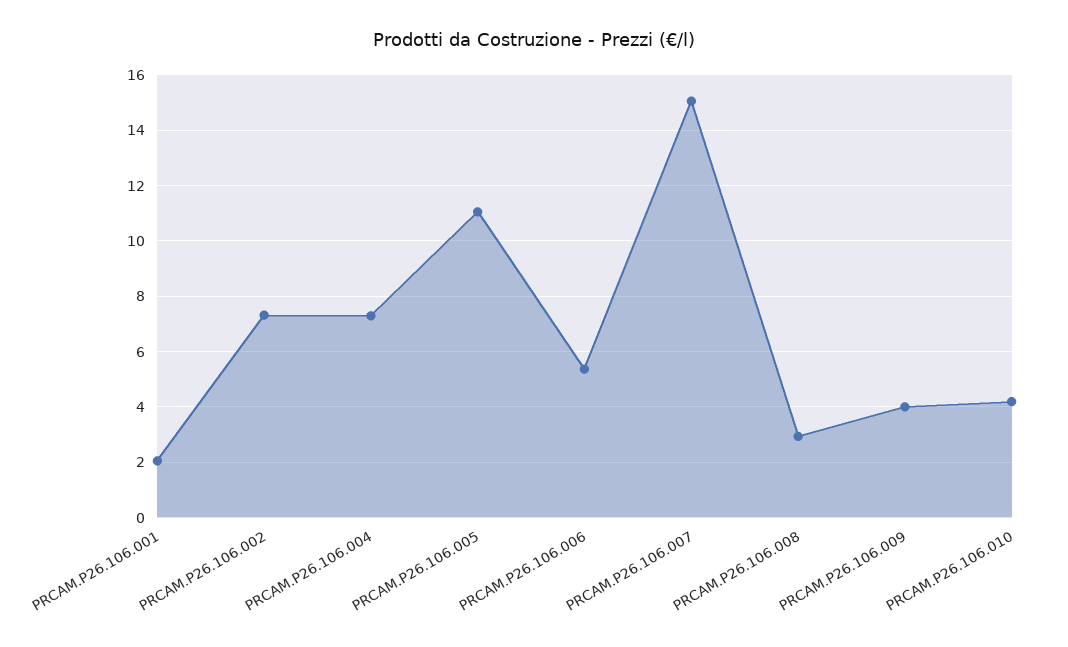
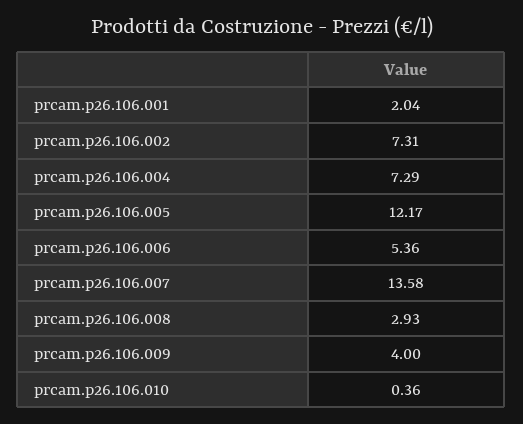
PRCAM.P26.106.005: 11 -> 12.17
PRCAM.P26.106.007: 15 -> 13.58
PRCAM.P26.106.010: 4.25 -> 0.36

